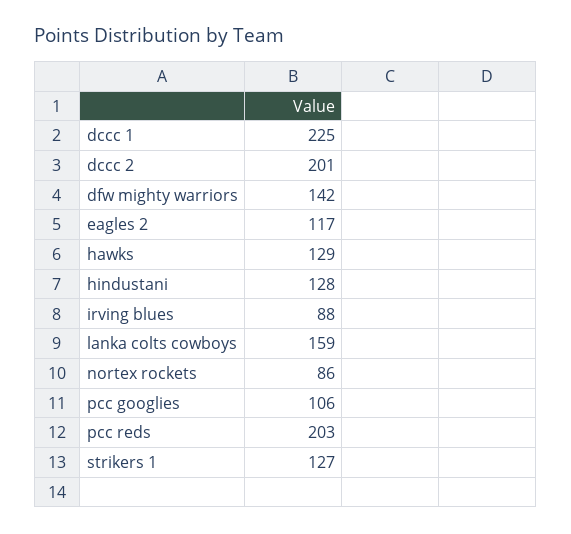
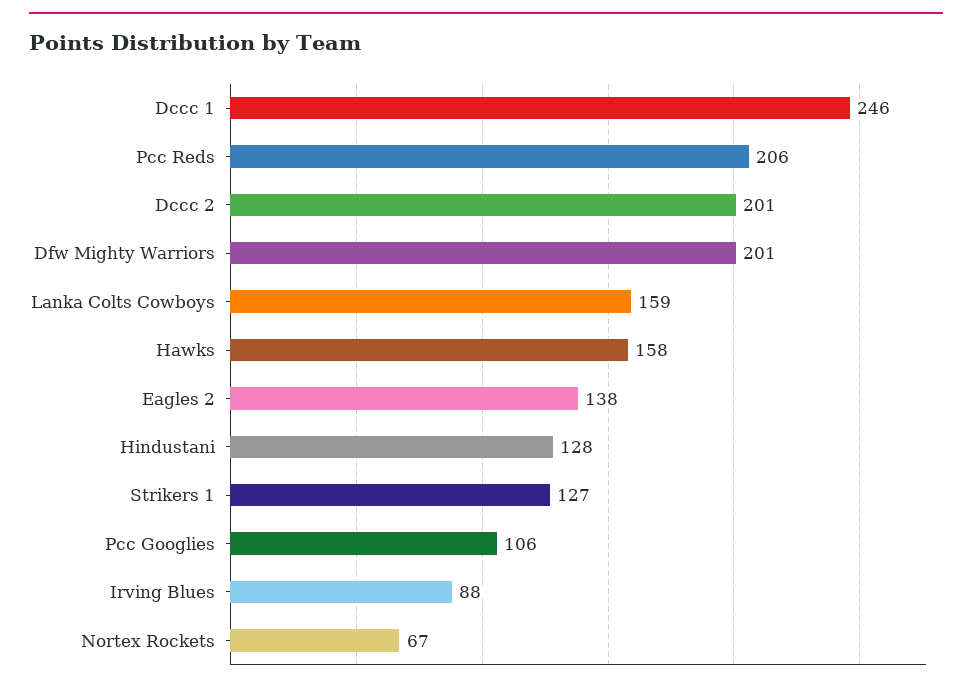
dccc 1: 225 -> 246
dfw mighty warriors: 142 -> 201
eagles 2: 117 -> 138
hawks: 129 -> 158
nortex rockets: 86 -> 67
pcc reds: 203 -> 206

